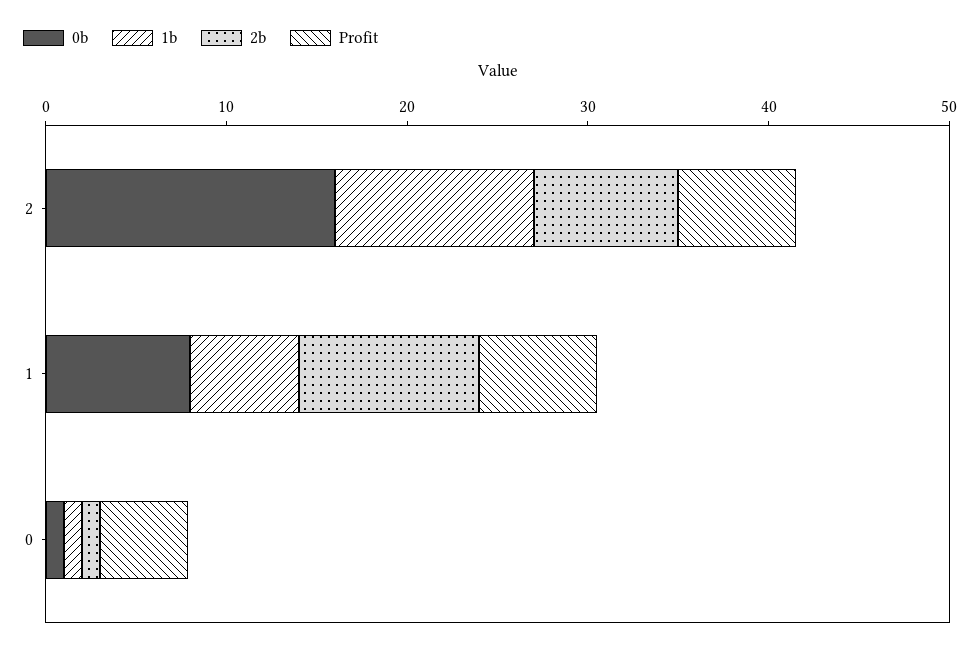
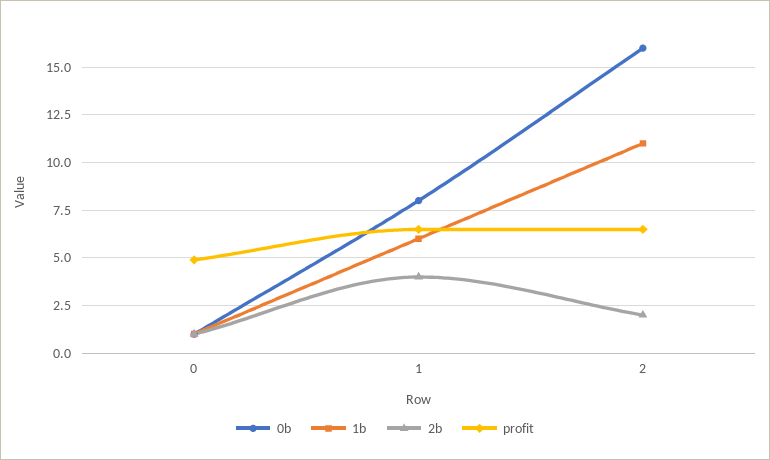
2b, 2: 8 -> 2
2b, 1: 10 -> 4

